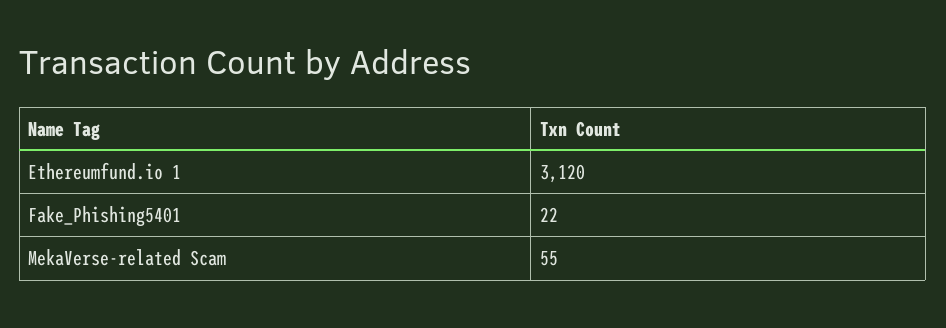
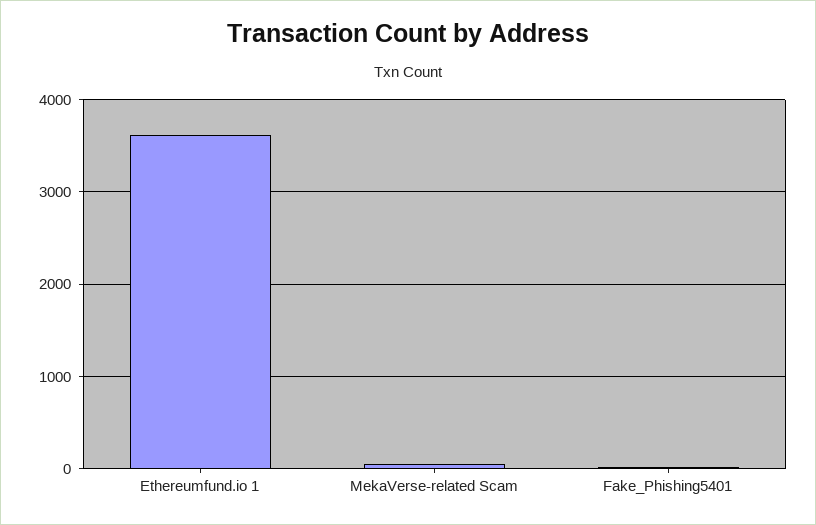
Ethereumfund.io 1: 3120 -> 3600

